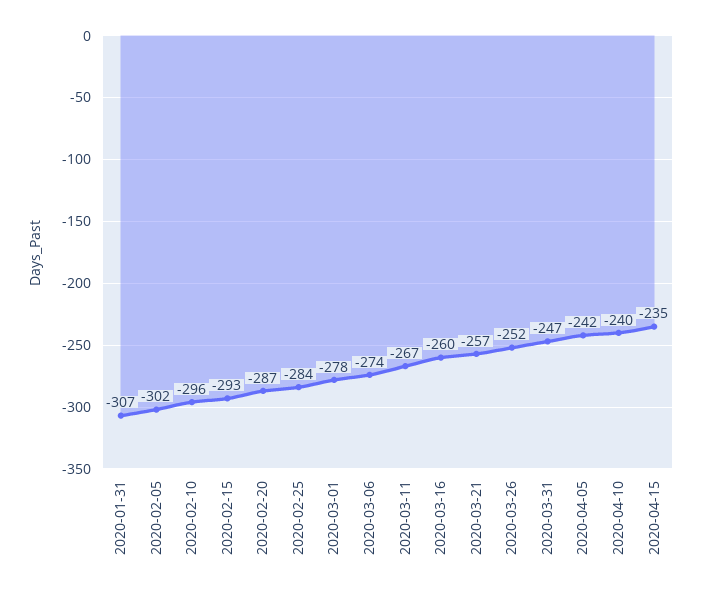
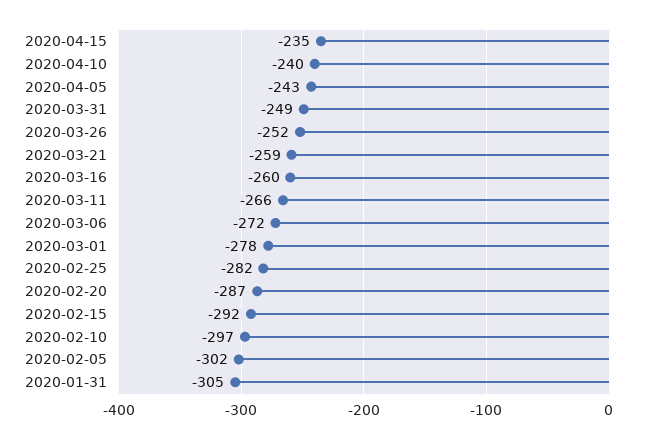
2020-01-31: -307 -> -305
2020-02-10: -296 -> -297
2020-02-15: -293 -> -292
2020-02-25: -284 -> -282
2020-03-06: -274 -> -272
2020-03-11: -267 -> -266
2020-03-21: -257 -> -259
2020-03-31: -247 -> -249
2020-04-05: -242 -> -243

